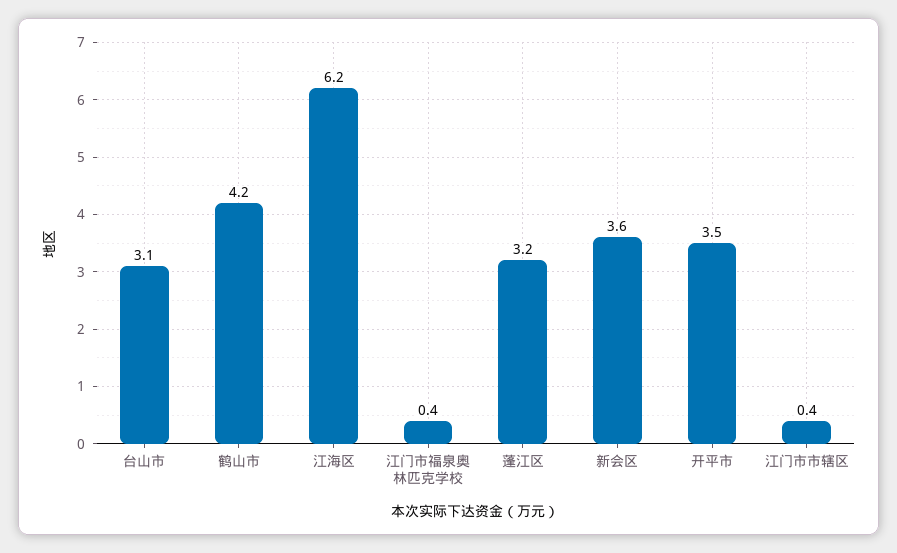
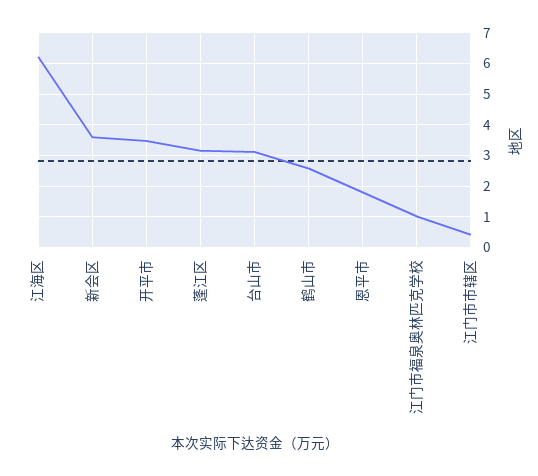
鹤山市: 4.2 -> 2.6
江门市福泉奥林匹克学校: 0.4 -> 1
恩平市: none -> 1.8

